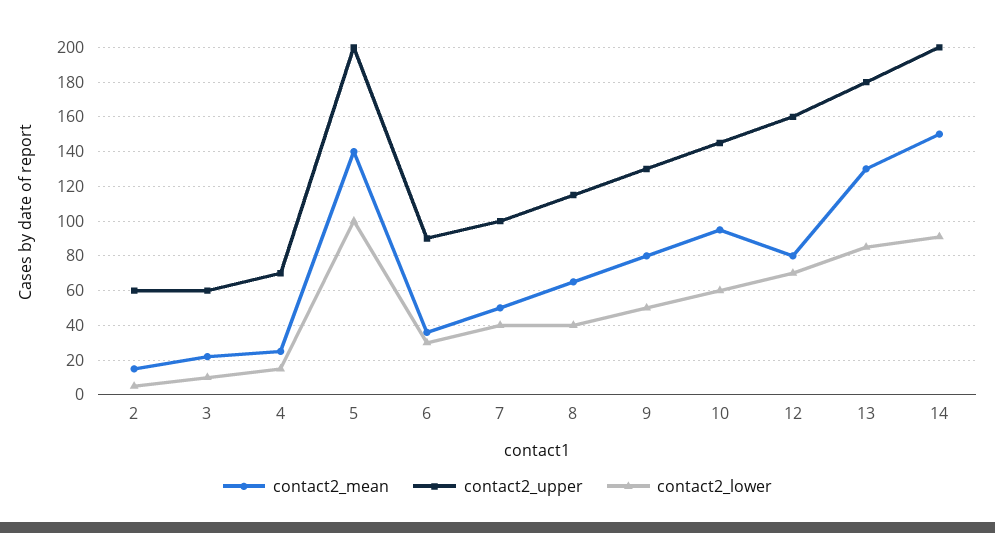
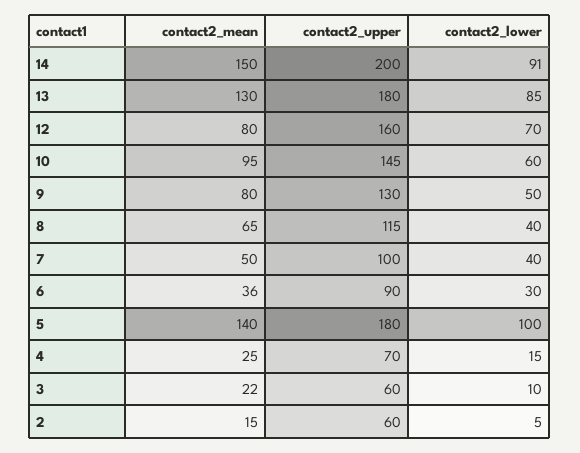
contact2_upper, 5: 200 -> 180

